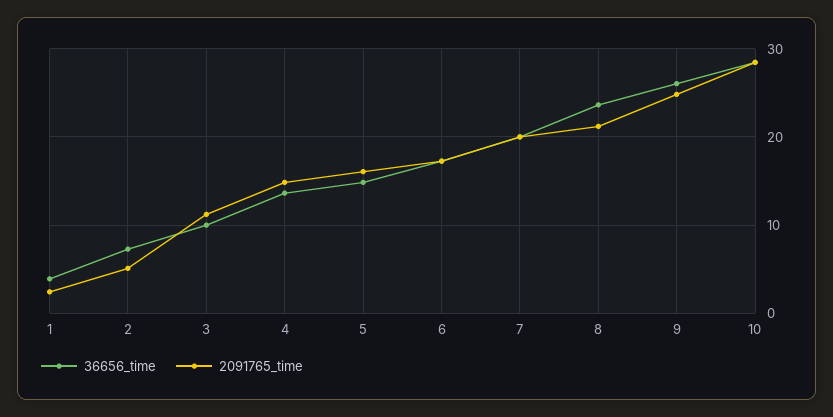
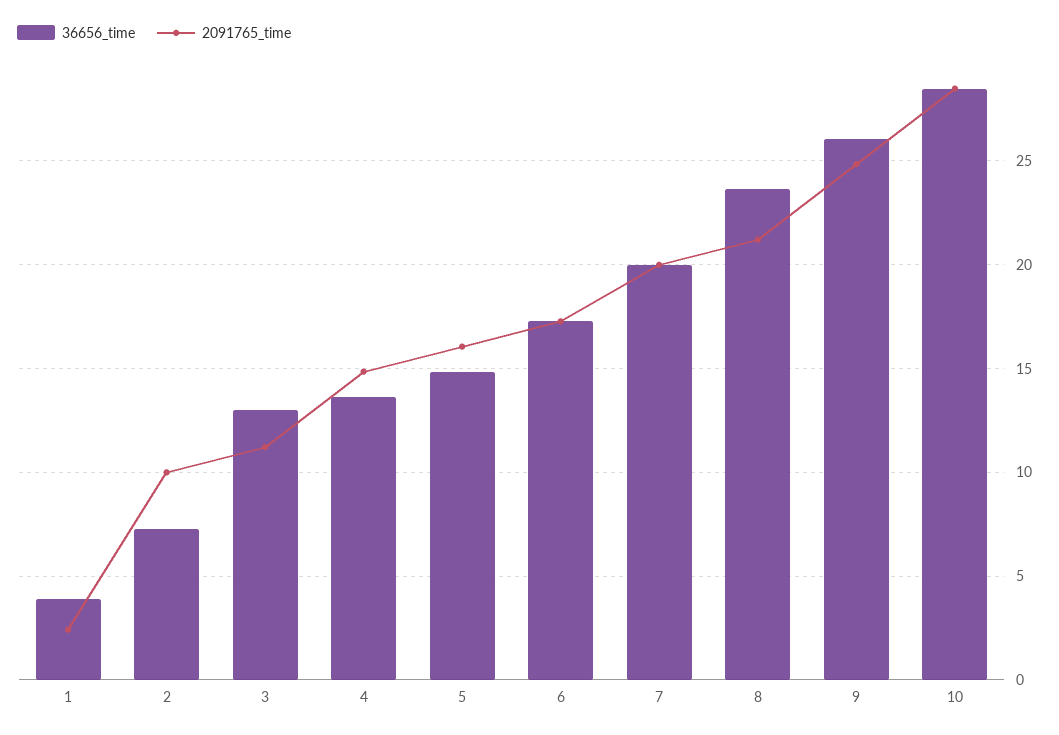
2091765_time, 2: 5 -> 10
36656_time, 3: 10 -> 13

